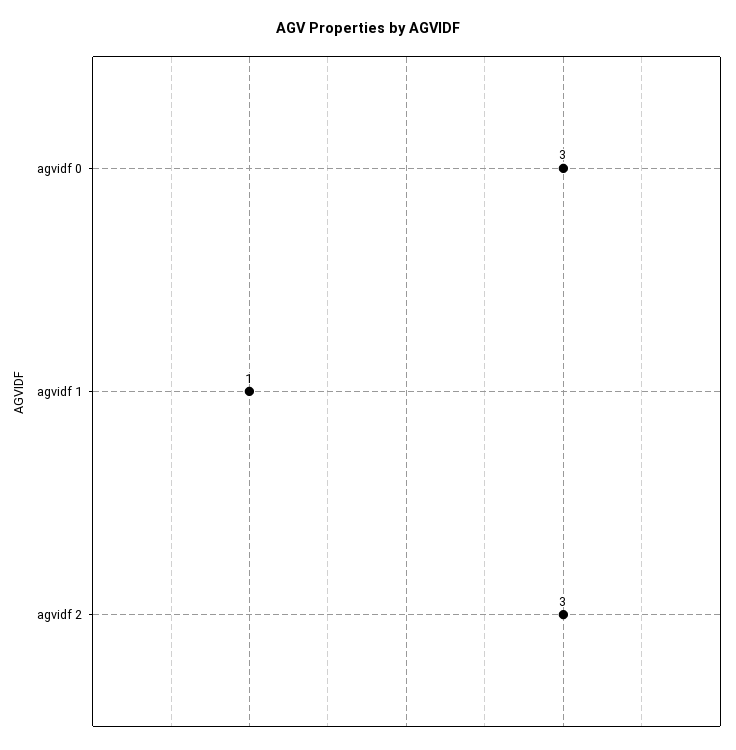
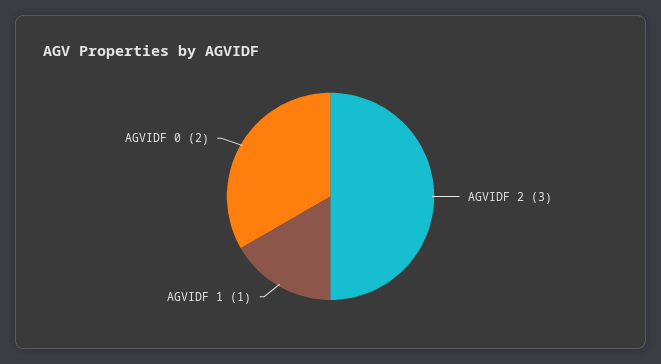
agvidf 0: 3 -> 2

